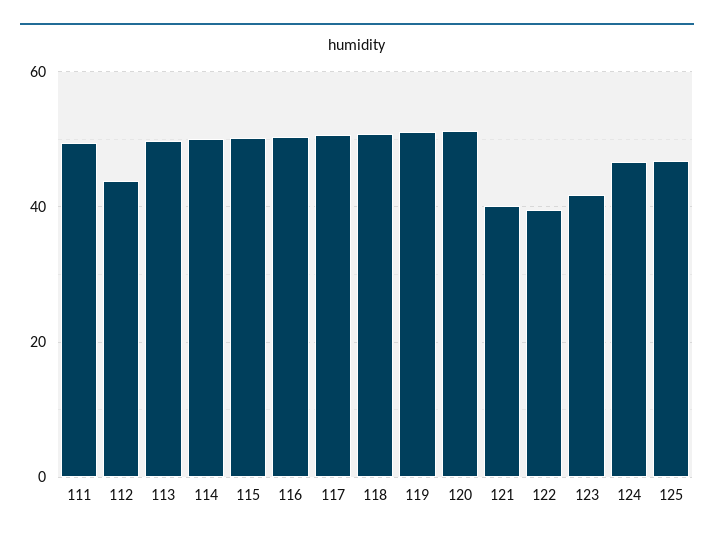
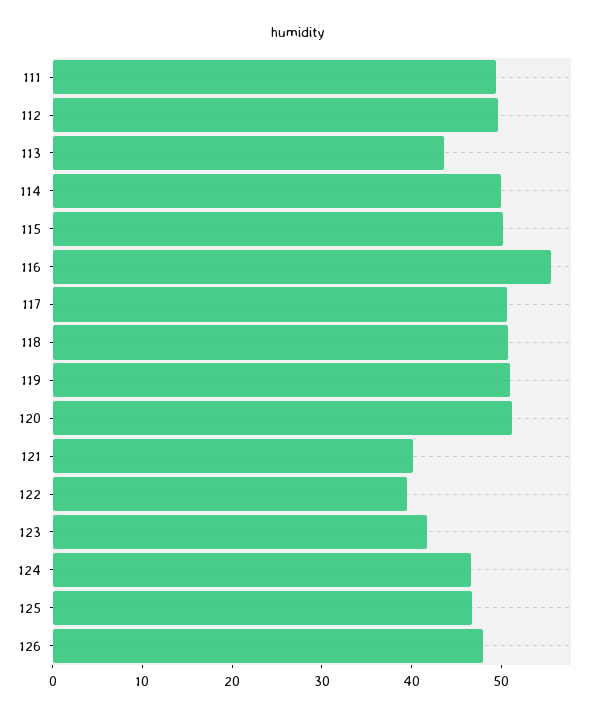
112: 44 -> 50
113: 50 -> 44
116: 50 -> 56
126: none -> 48

